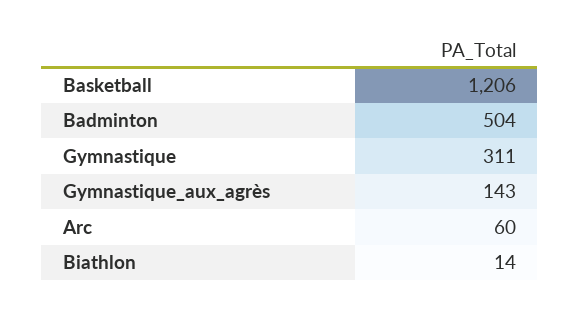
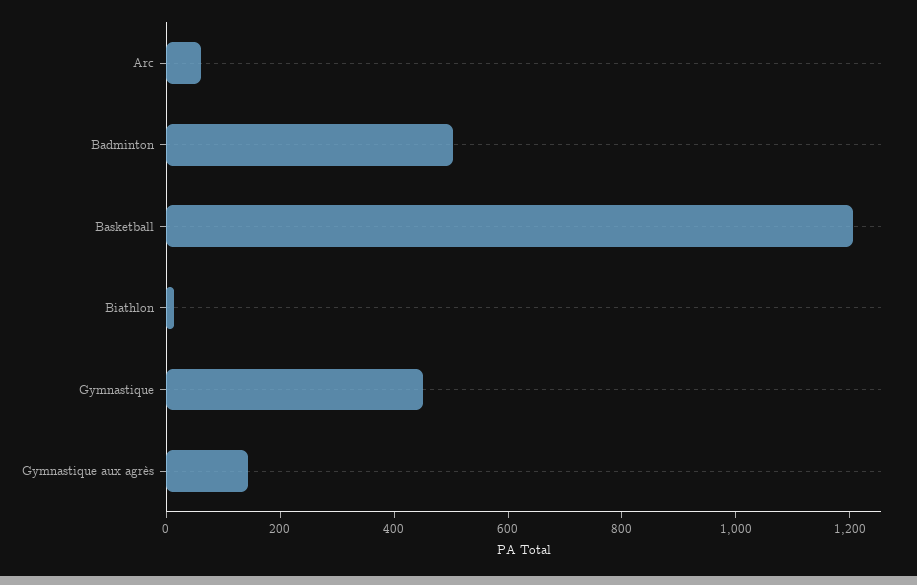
Gymnastique: 311 -> 450

